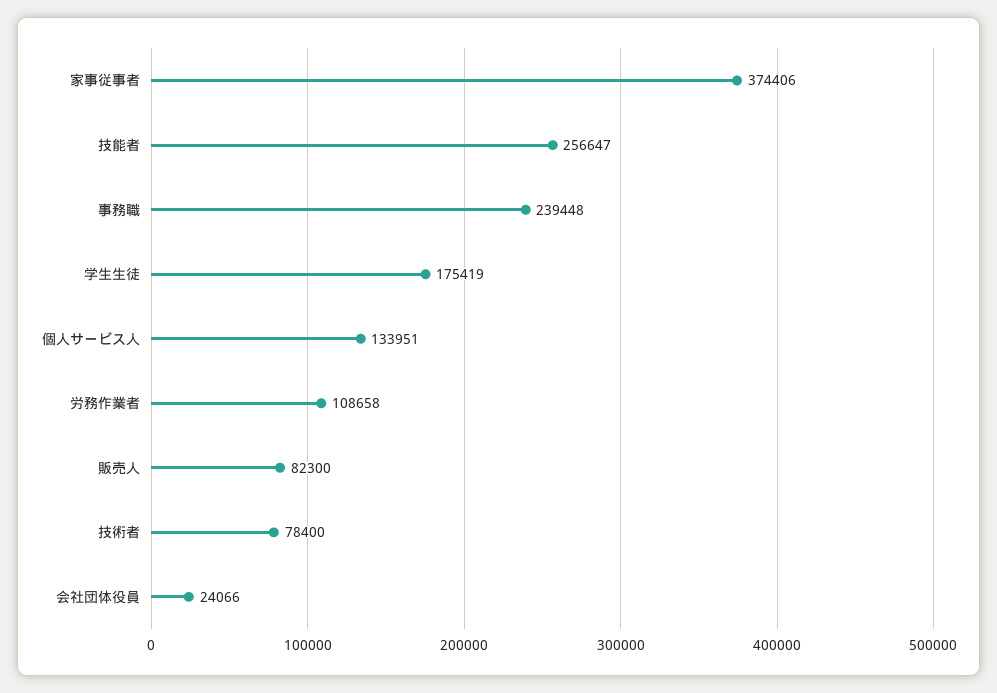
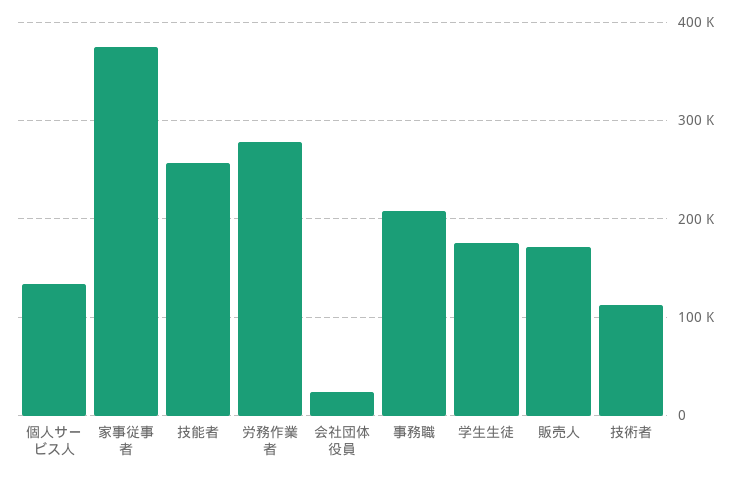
事務職: 239448 -> 210000
労務作業者: 108658 -> 280000
販売人: 82300 -> 170000
技術者: 78400 -> 110000

